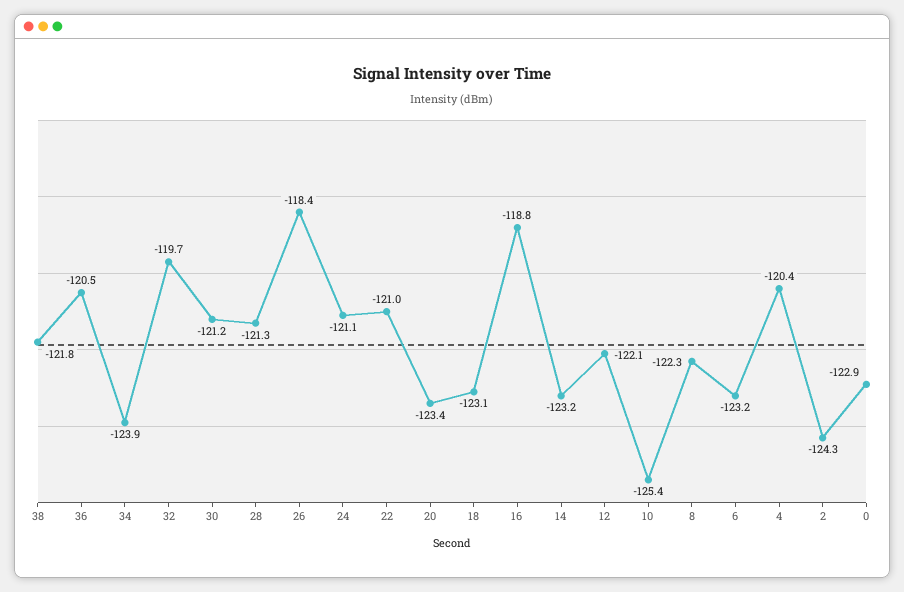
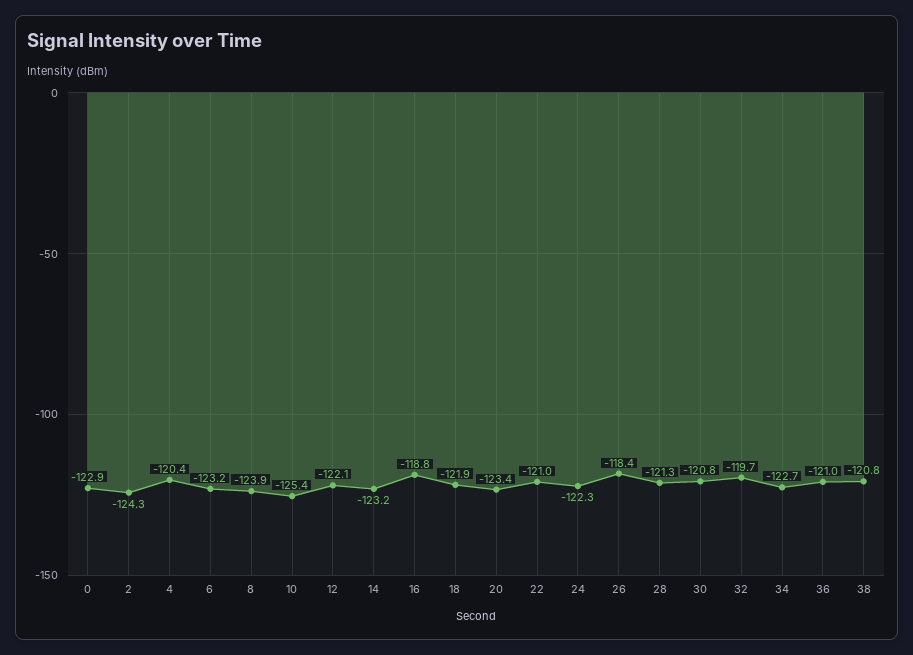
38: -121.8 -> -120.8
36: -120.5 -> -121
34: -123.9 -> -122.7
30: -121.2 -> -120.8
24: -121.1 -> -122.3
18: -123.1 -> -121.9
8: -122.3 -> -123.9

